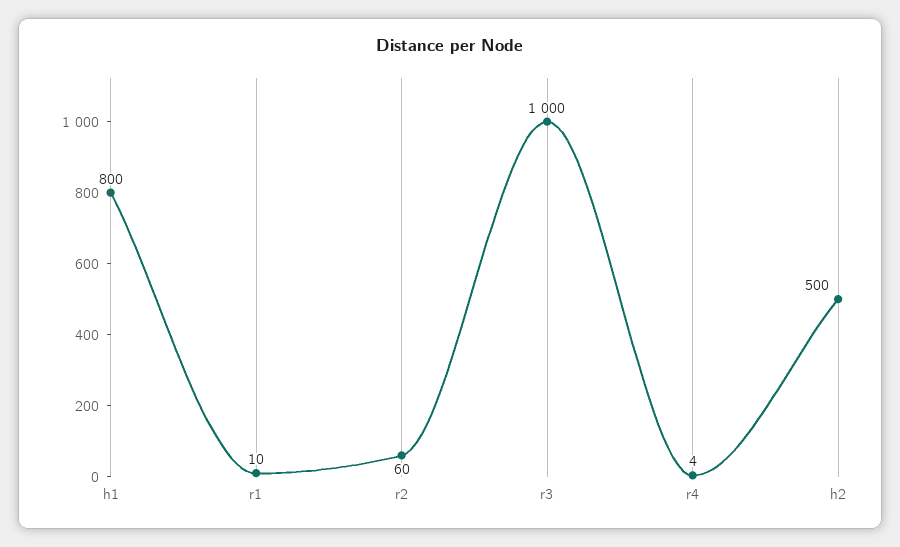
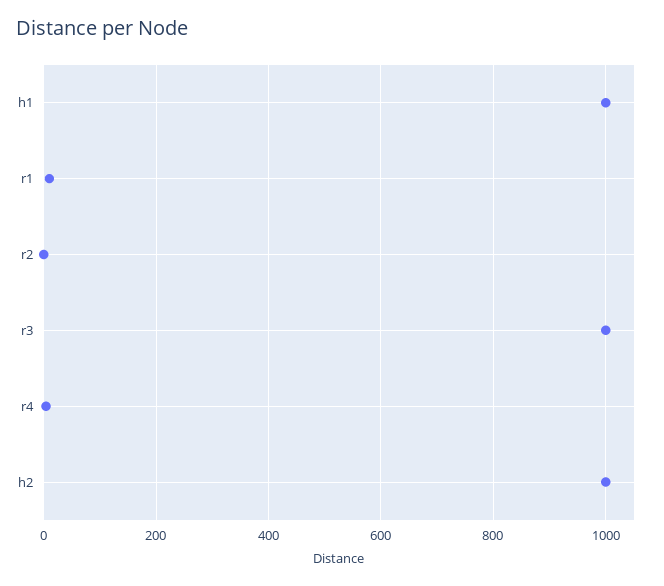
h1: 800 -> 1000
r2: 60 -> 0
h2: 500 -> 1000

